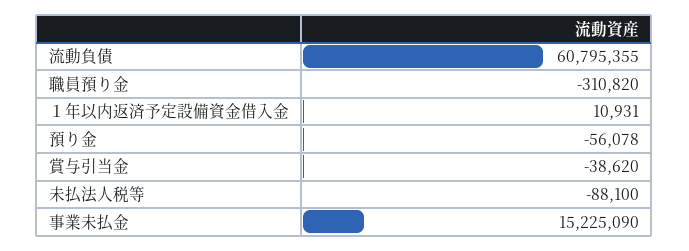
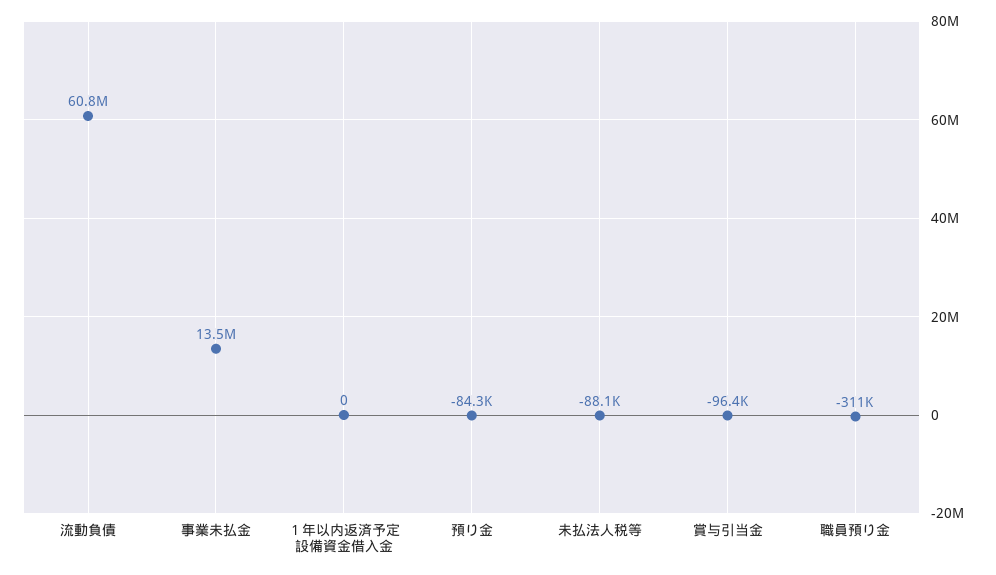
１年以内返済予定設備資金借入金: 10931 -> 0
預り金: -56078 -> -84300
賞与引当金: -38620 -> -96400
事業未払金: 15225090 -> 13500000

